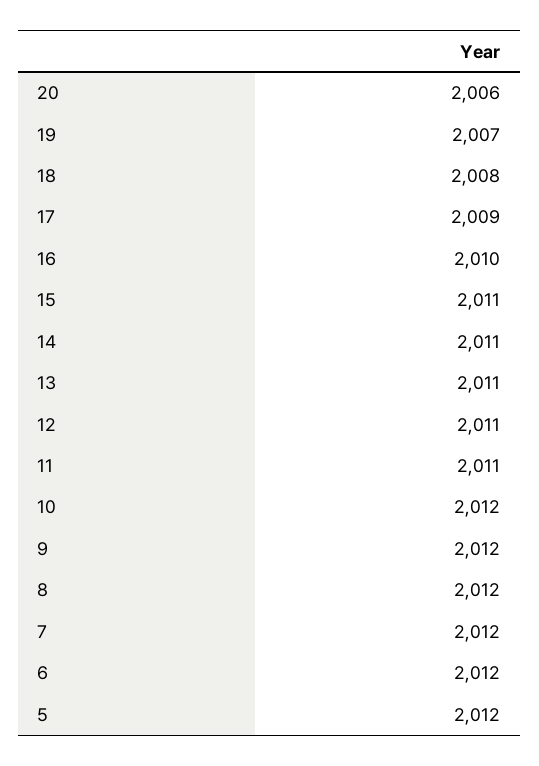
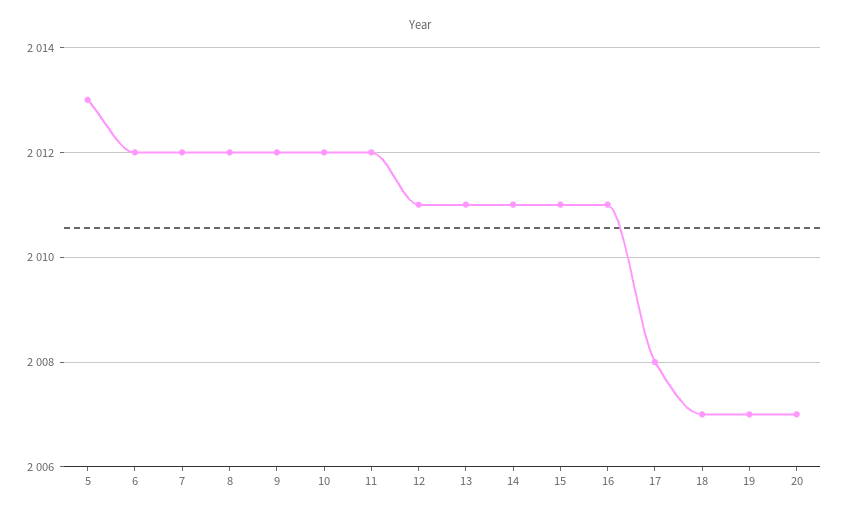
20: 2006 -> 2007
18: 2008 -> 2007
17: 2009 -> 2008
16: 2010 -> 2011
11: 2011 -> 2012
5: 2012 -> 2013

